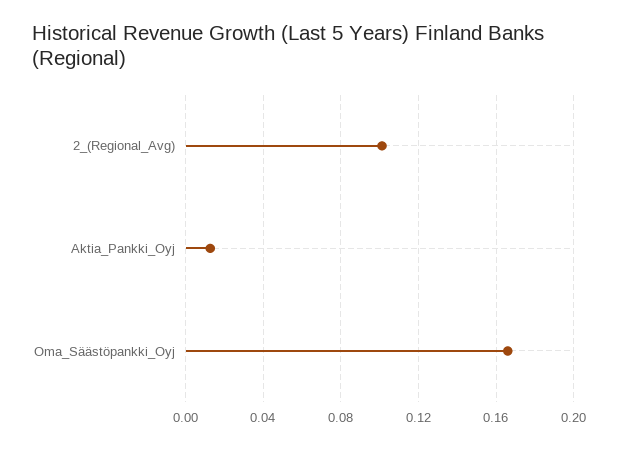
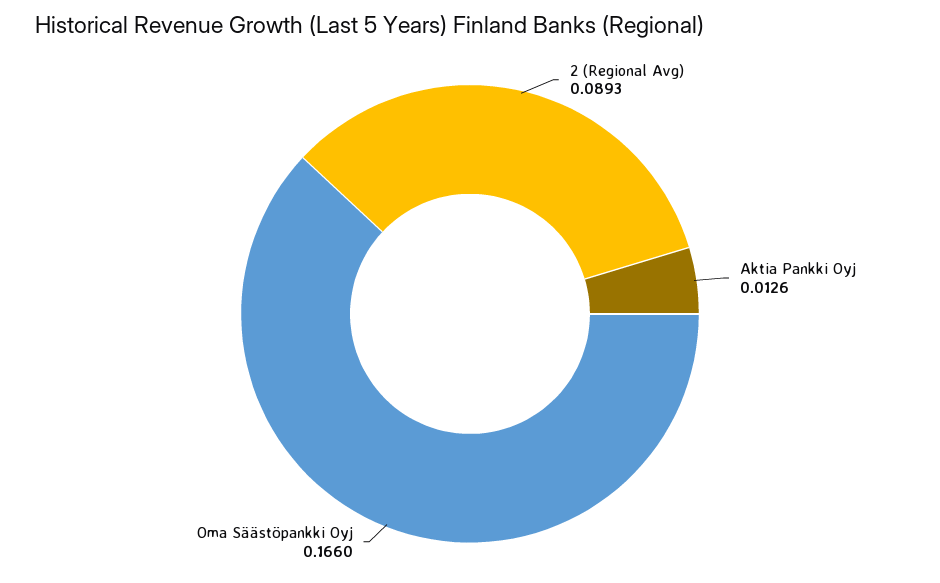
2_(Regional_Avg): 0.1 -> 0.0893

